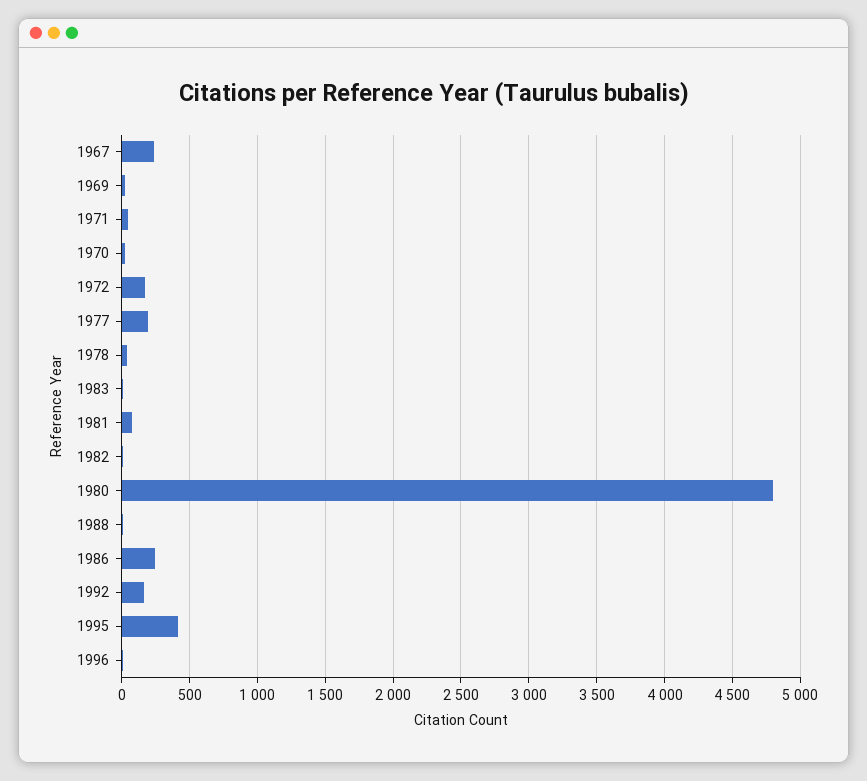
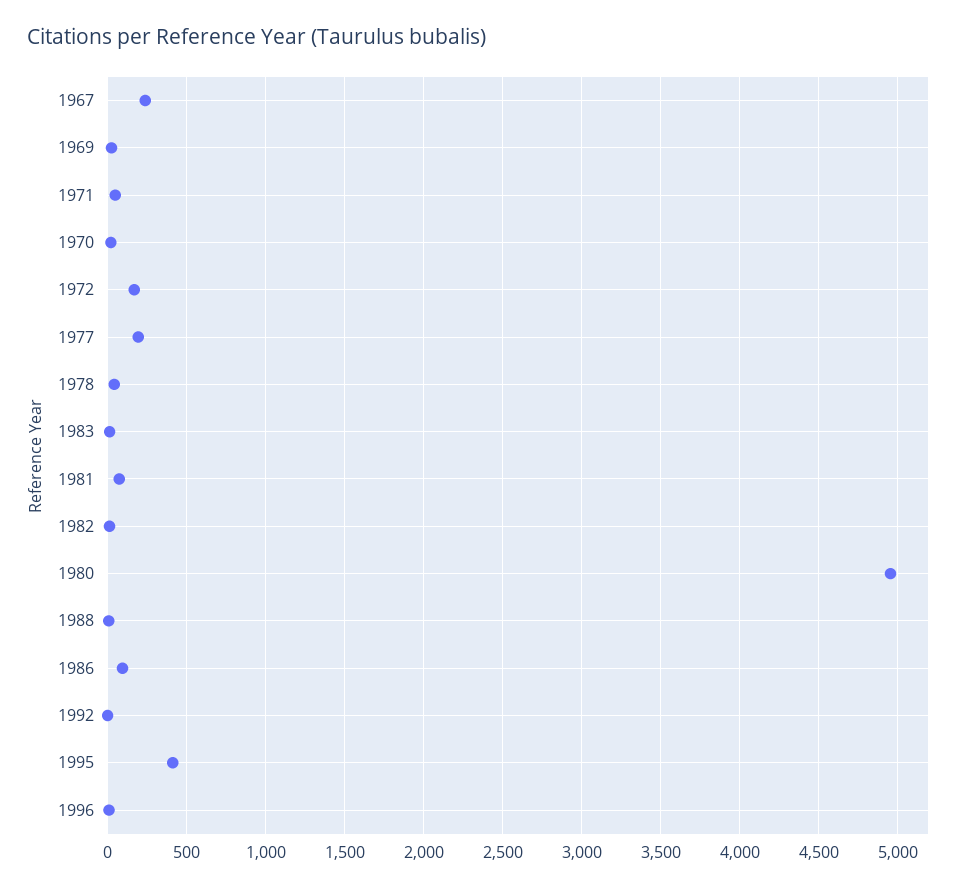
1980: 4800 -> 4950
1986: 250 -> 100
1992: 150 -> 0

